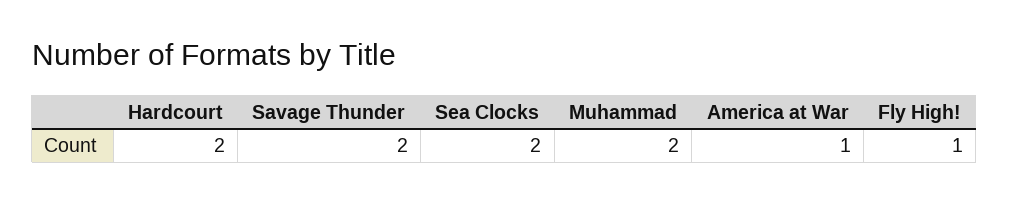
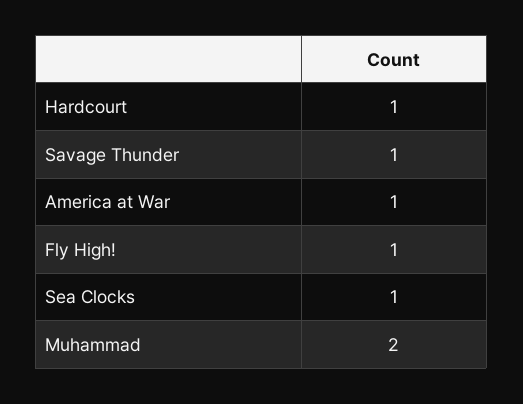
Hardcourt: 2 -> 1
Savage Thunder: 2 -> 1
Sea Clocks: 2 -> 1

